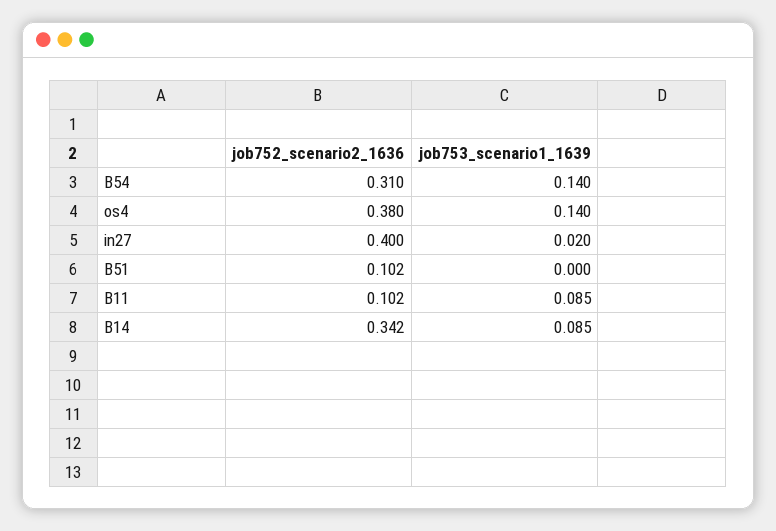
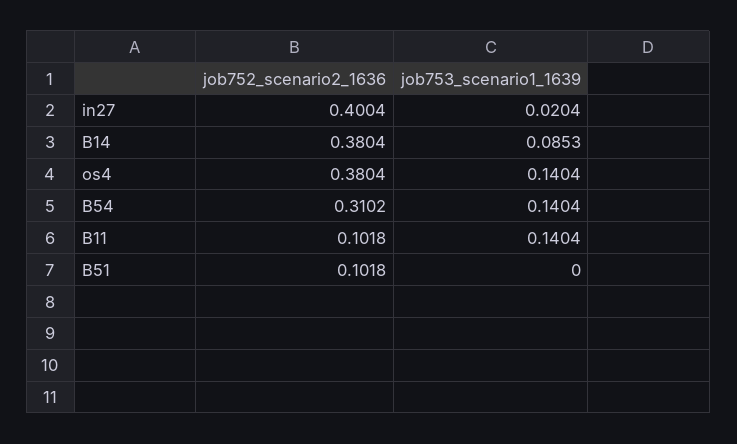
job753_scenario1_1639, B11: 0.085 -> 0.1404
job752_scenario2_1636, B14: 0.342 -> 0.3804

